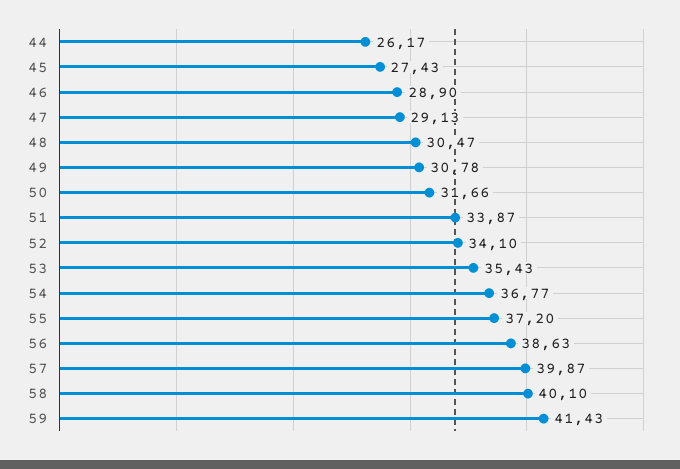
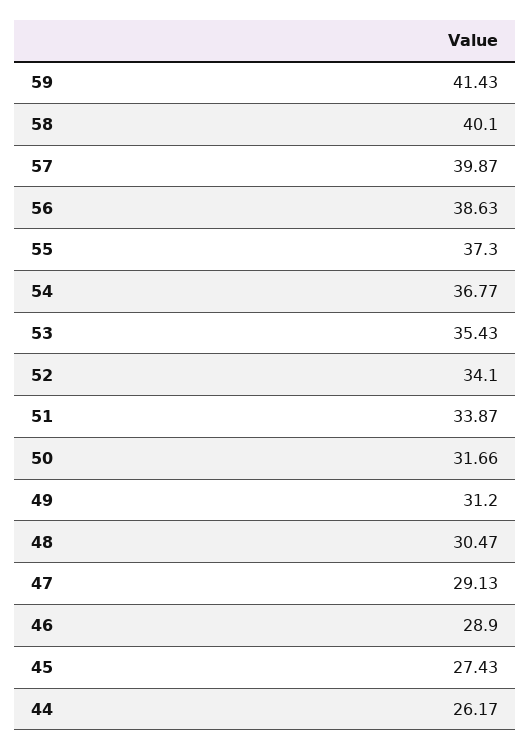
49: 30.78 -> 31.2
55: 37.2 -> 37.3

